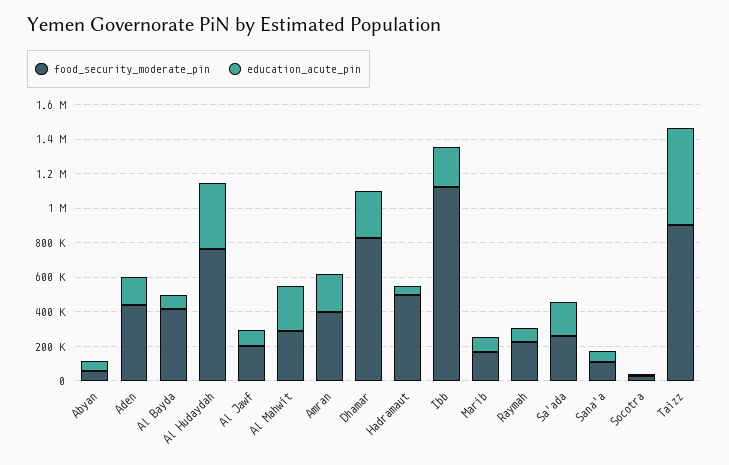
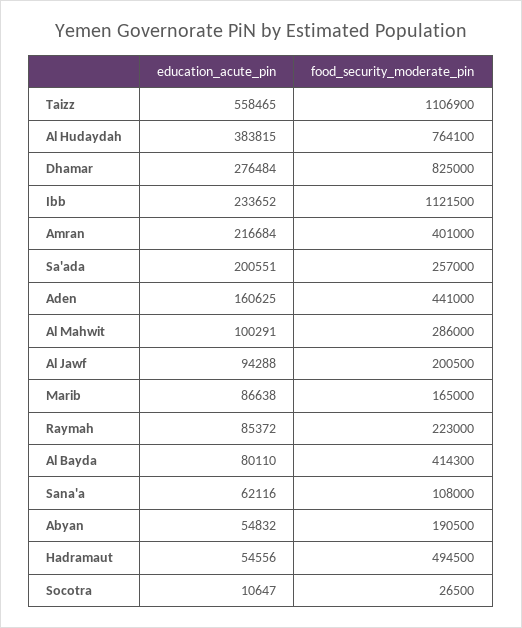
food_security_moderate_pin, Abyan: 50000 -> 190500
education_acute_pin, Al Mahwit: 250000 -> 100291
food_security_moderate_pin, Taizz: 900000 -> 1106900

